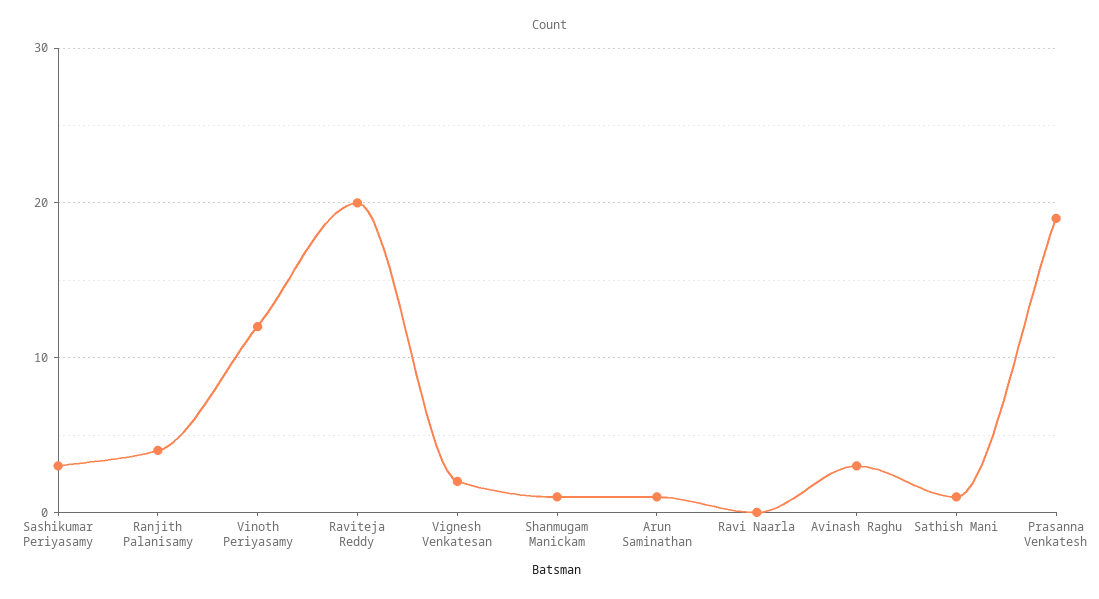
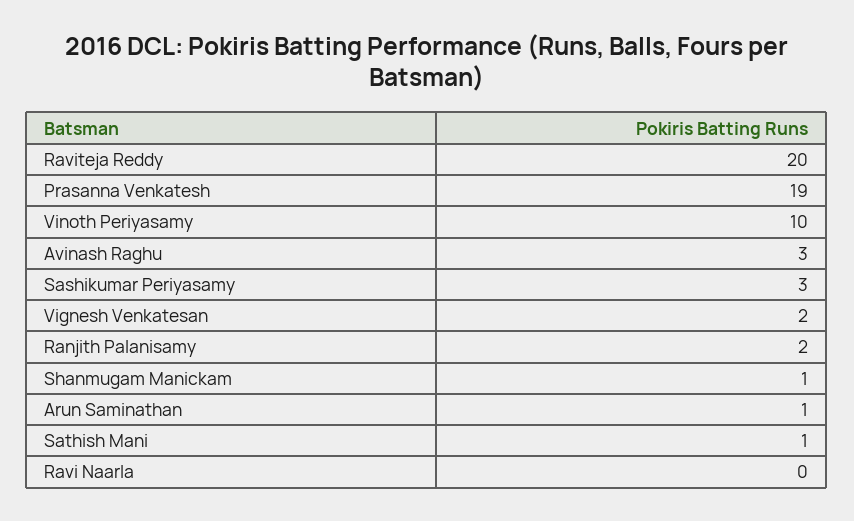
Ranjith Palanisamy: 4 -> 2
Vinoth Periyasamy: 12 -> 10

